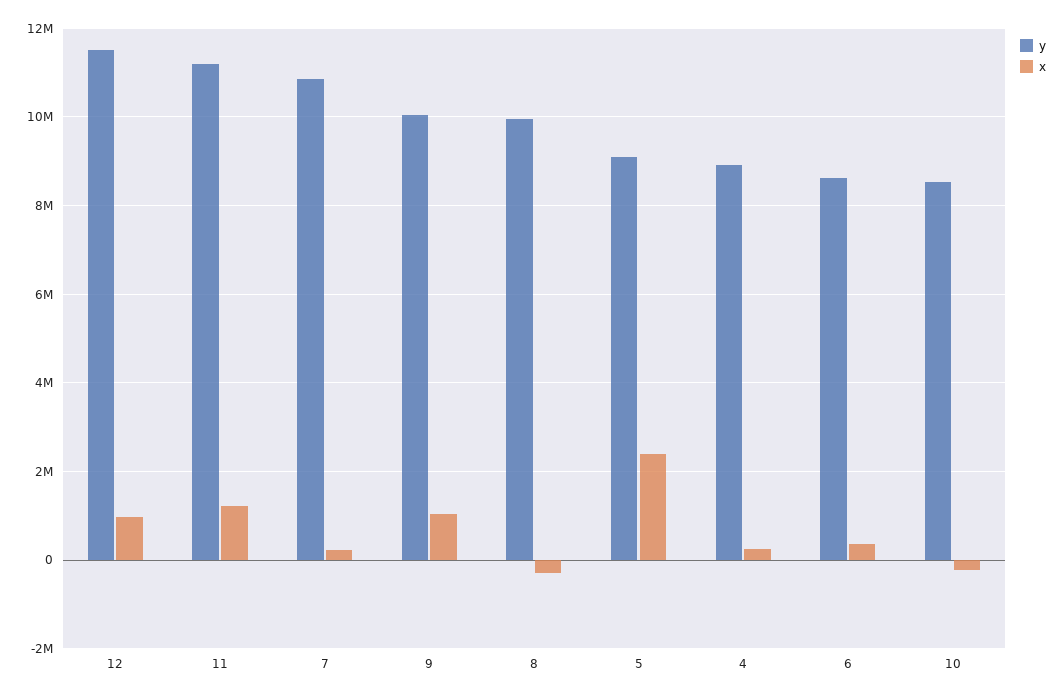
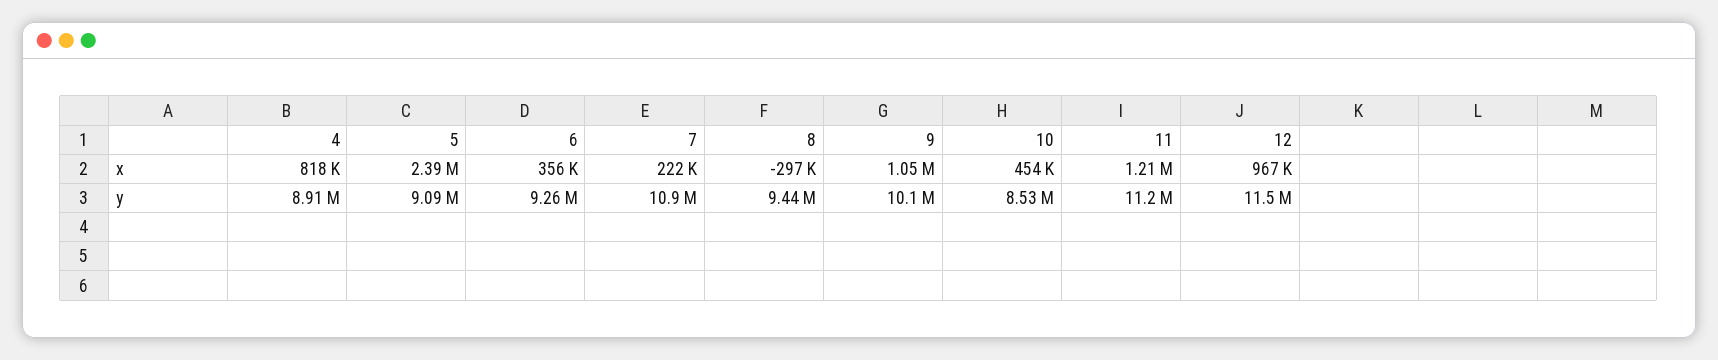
y, 8: 10000000 -> 9440000
x, 4: 200000 -> 818000
y, 6: 8600000 -> 9260000
x, 10: -200000 -> 454000

